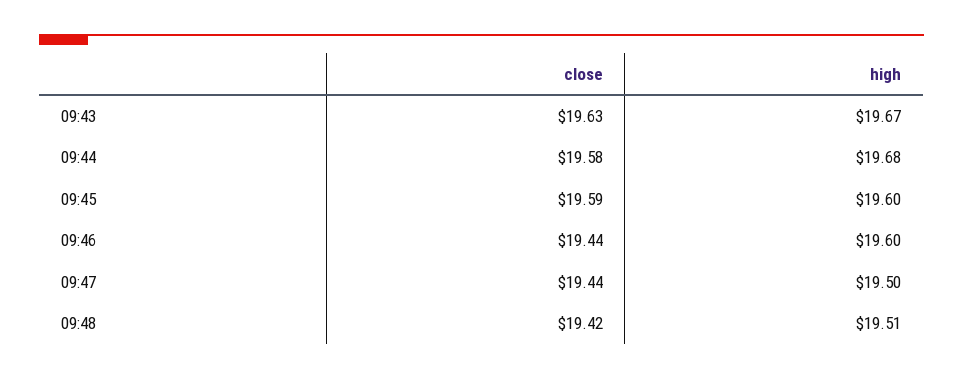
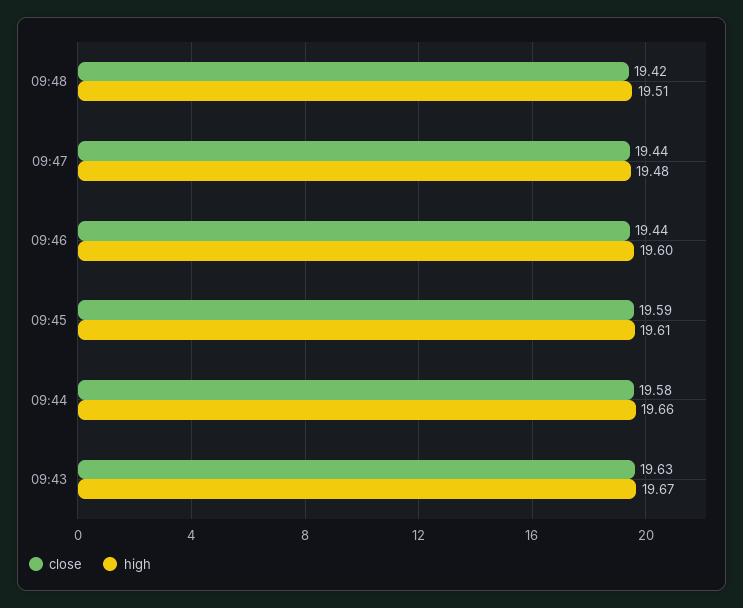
high, 09:44: 19.68 -> 19.66
high, 09:45: 19.6 -> 19.61
high, 09:47: 19.5 -> 19.48

